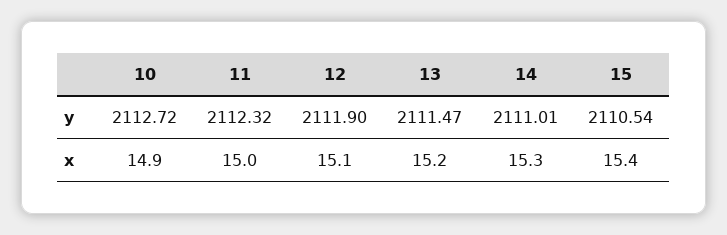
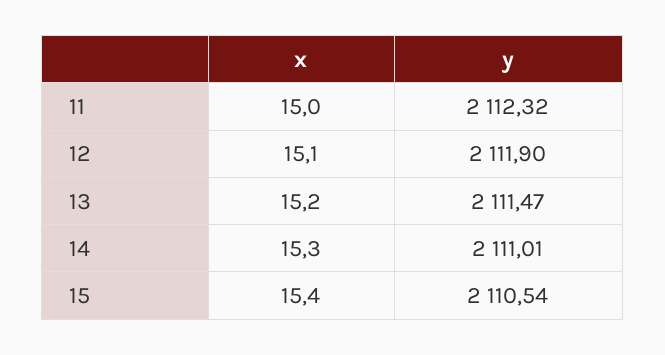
10, y: 2112.72 -> none
10, x: 14.9 -> none

